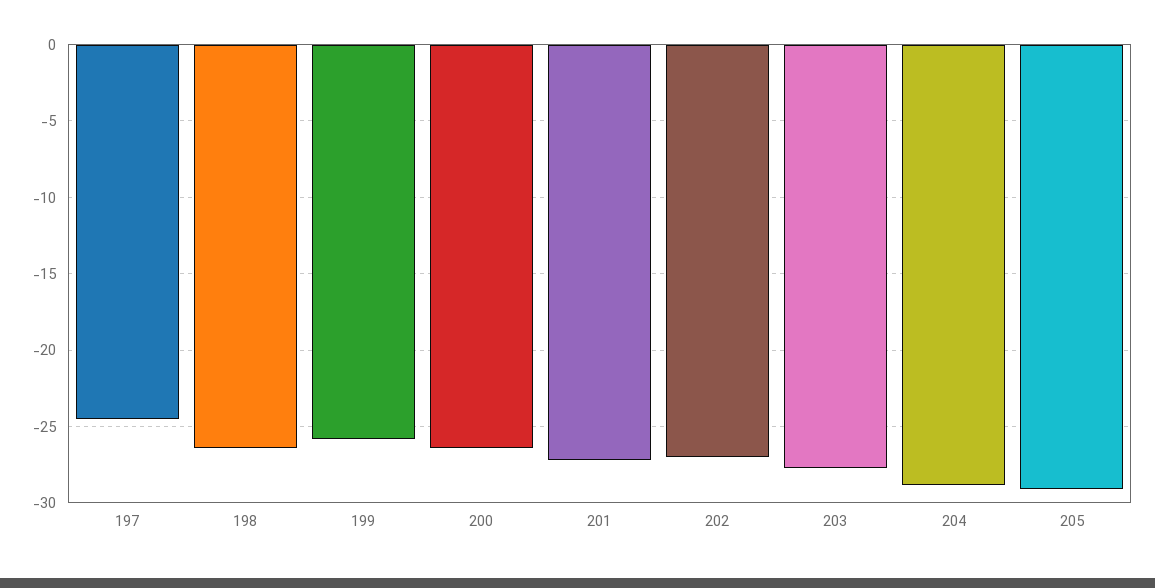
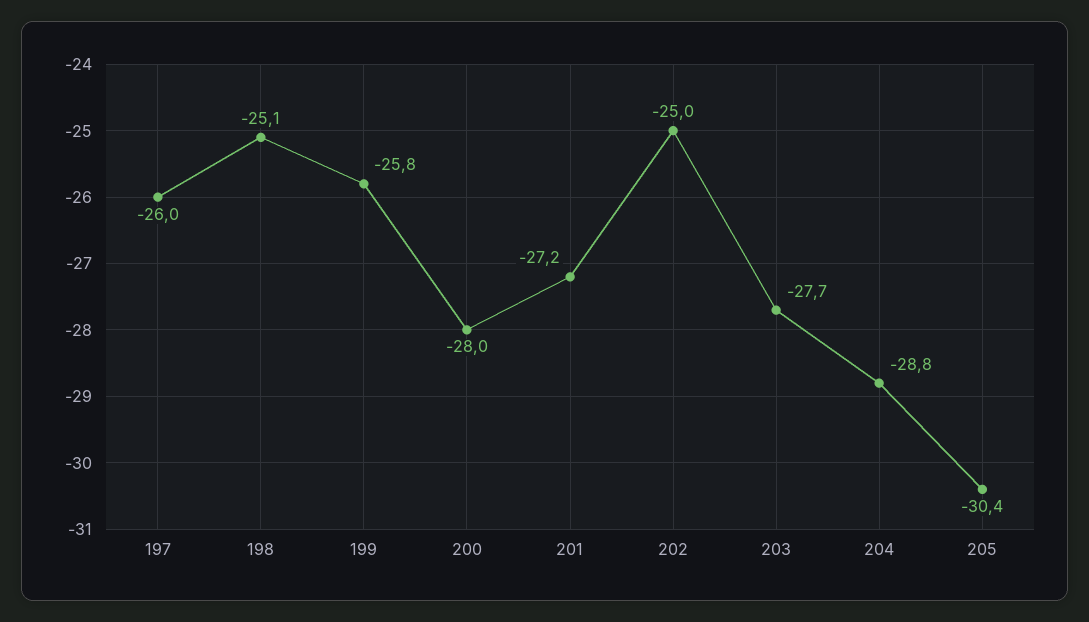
197: -24.5 -> -26
198: -26.5 -> -25.1
200: -26.5 -> -28
202: -27 -> -25
205: -29 -> -30.4

